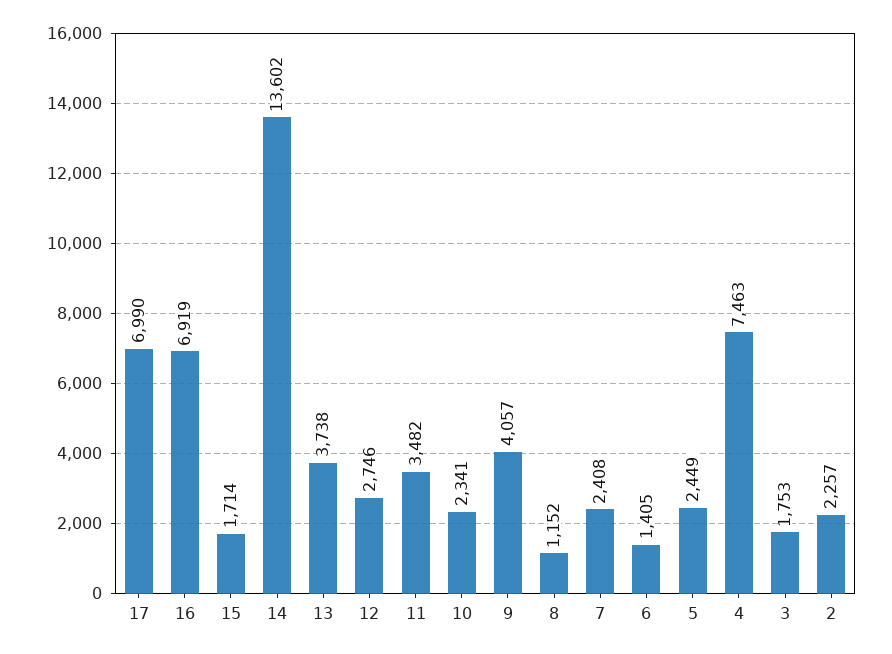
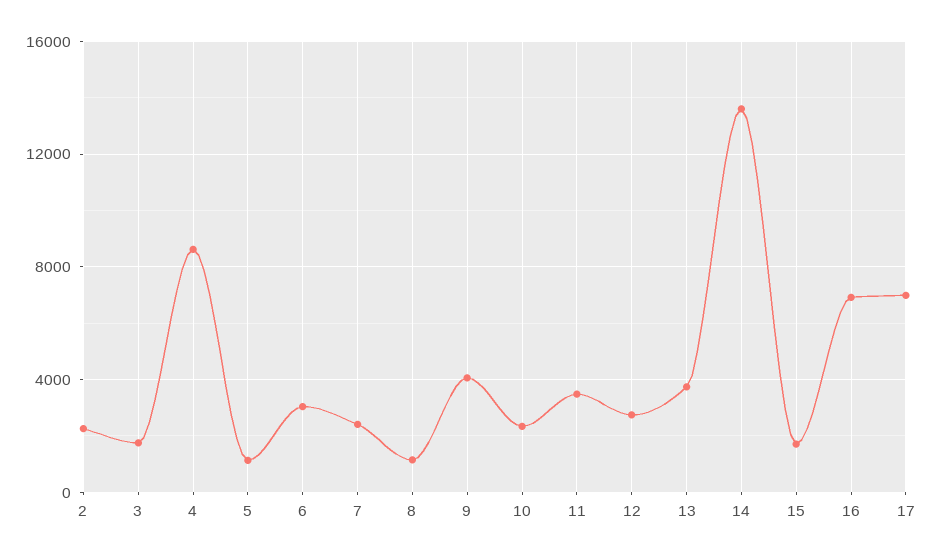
6: 1405 -> 3000
5: 2449 -> 1000
4: 7463 -> 8500

